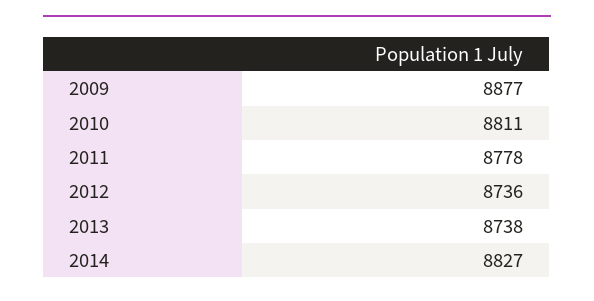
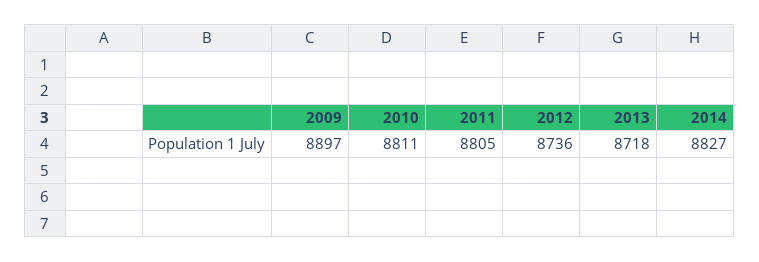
2009: 8877 -> 8897
2011: 8778 -> 8805
2013: 8738 -> 8718

